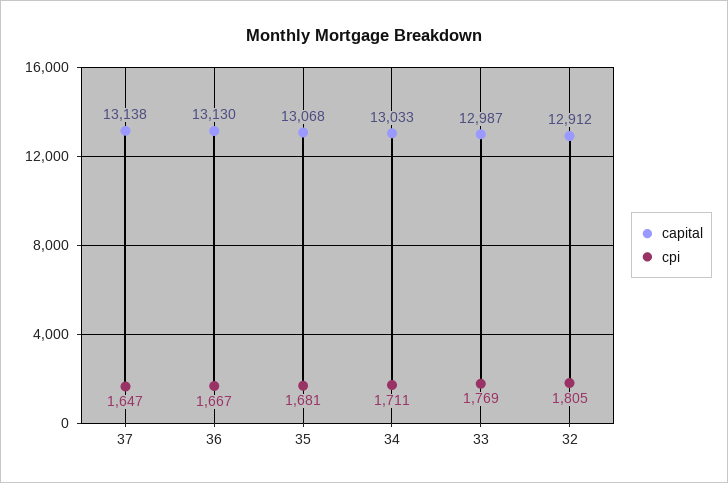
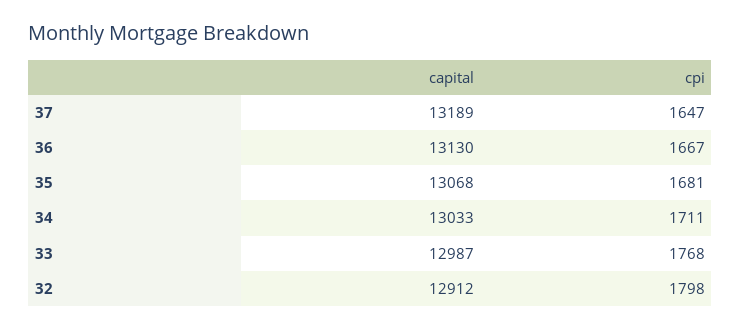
capital, 37: 13138 -> 13189
cpi, 33: 1769 -> 1768
cpi, 32: 1805 -> 1798

